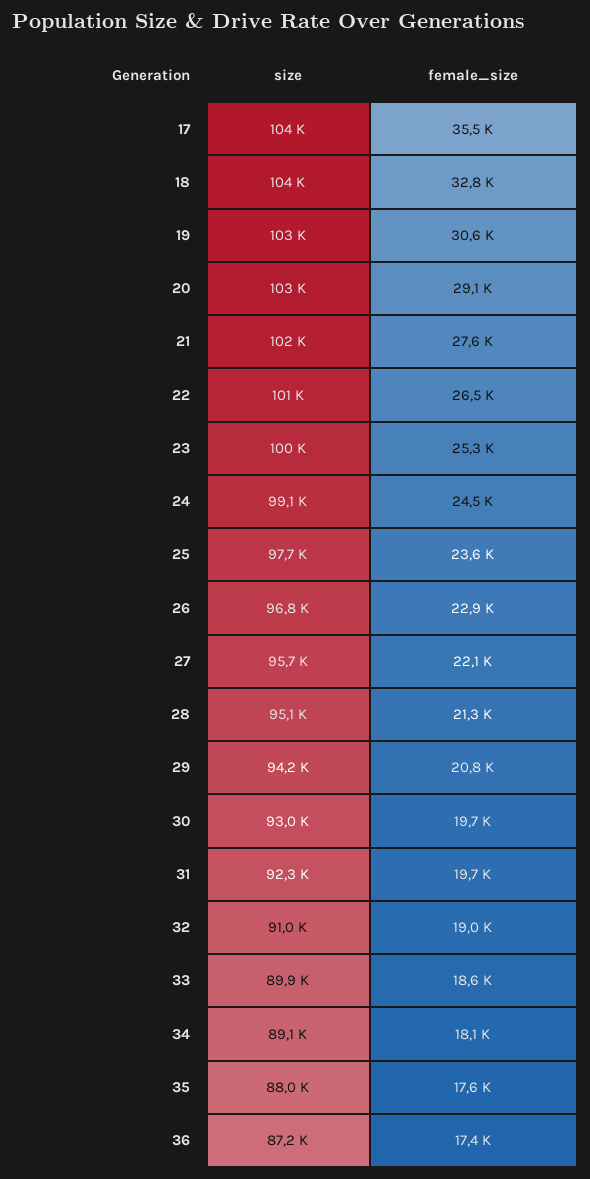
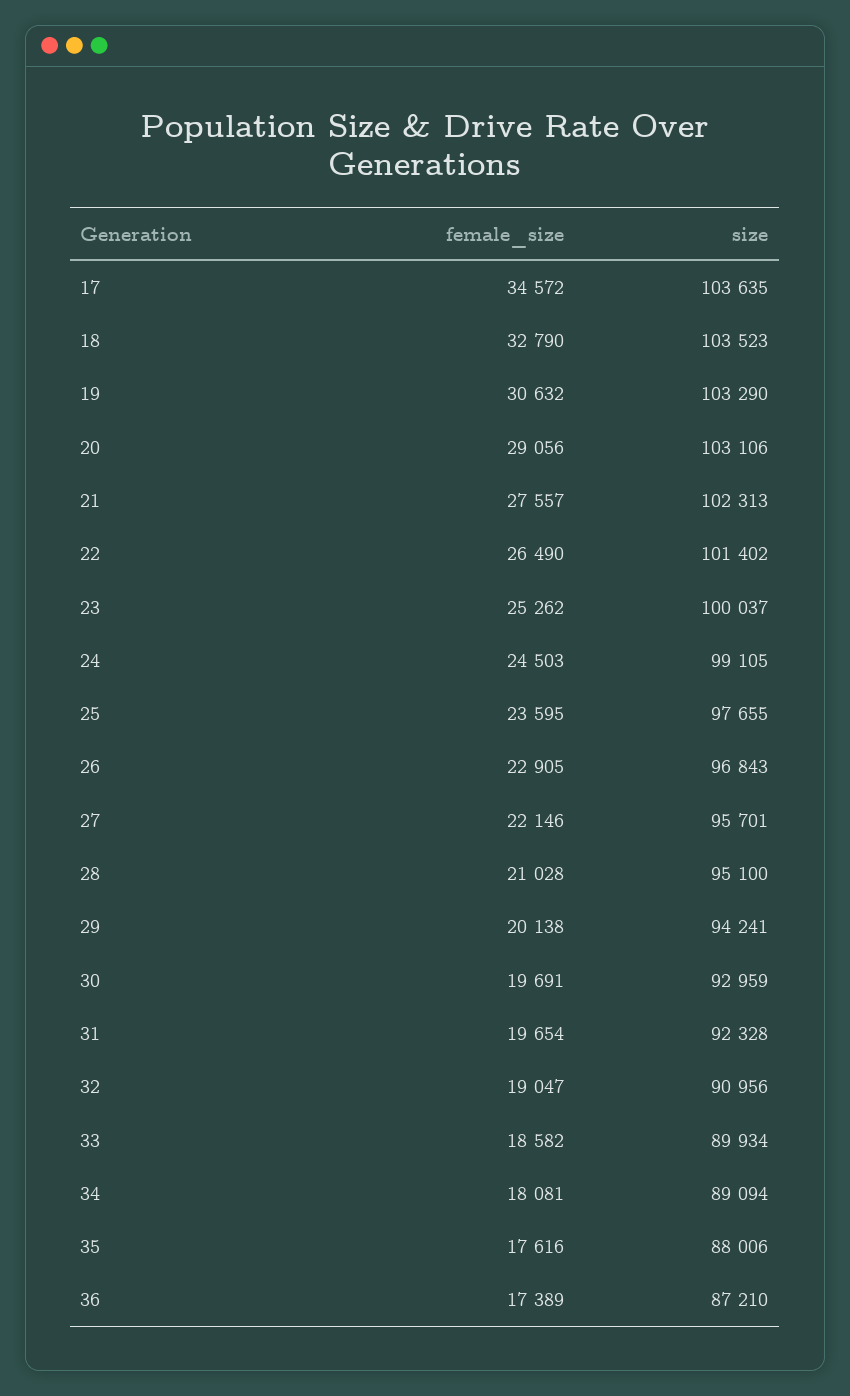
female_size, 17: 35500 -> 34572
female_size, 28: 21300 -> 21028
female_size, 29: 20800 -> 20138

